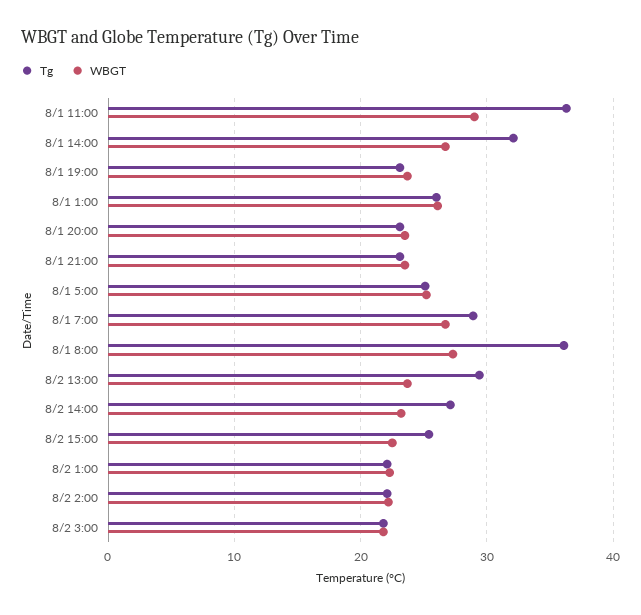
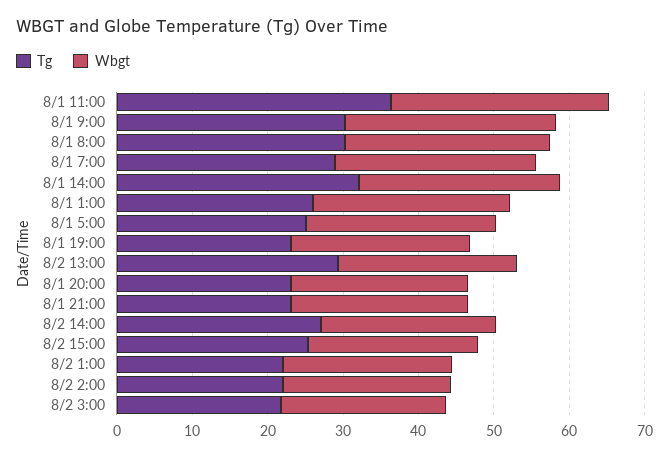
Tg, 8/1 8:00: 36 -> 30
Tg, 8/1 9:00: none -> 30
WBGT, 8/1 9:00: none -> 28

